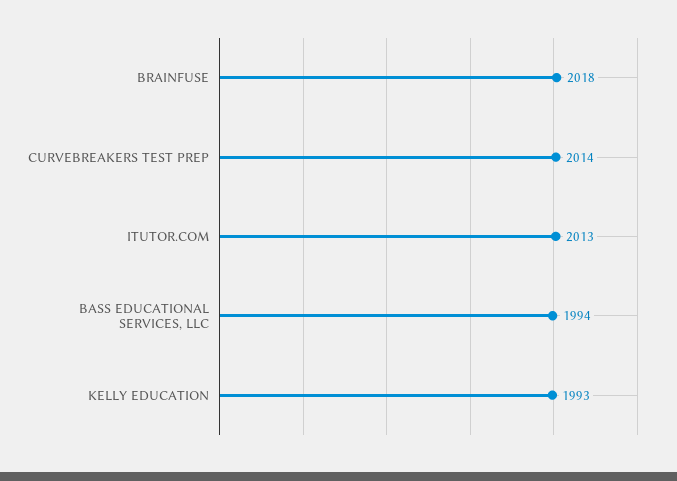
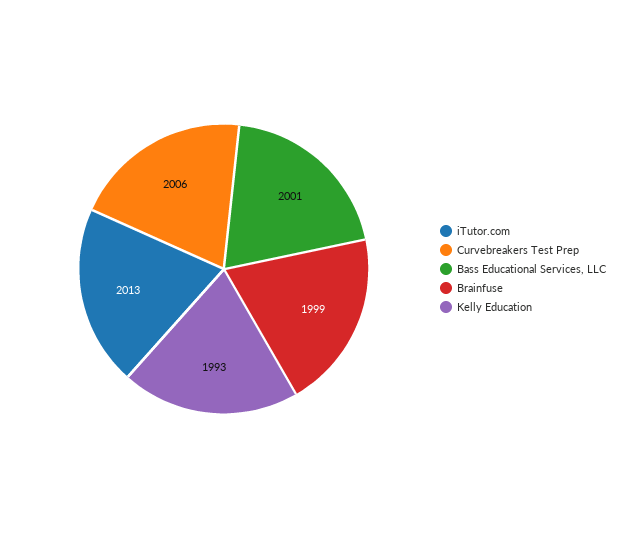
BRAINFUSE: 2018 -> 1999
CURVEBREAKERS TEST PREP: 2014 -> 2006
BASS EDUCATIONAL SERVICES, LLC: 1994 -> 2001

